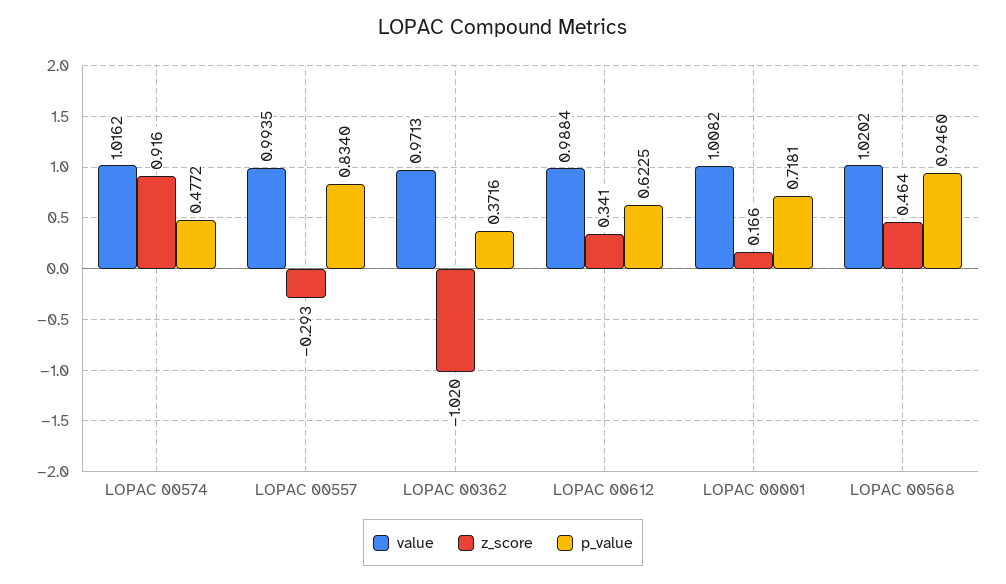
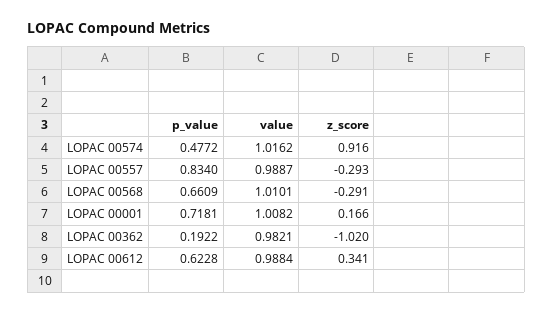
value, LOPAC 00557: 0.9935 -> 0.9887
value, LOPAC 00362: 0.9713 -> 0.9821
p_value, LOPAC 00362: 0.3716 -> 0.1922
p_value, LOPAC 00612: 0.6225 -> 0.6228
value, LOPAC 00568: 1.0202 -> 1.0101
z_score, LOPAC 00568: 0.464 -> -0.291
p_value, LOPAC 00568: 0.946 -> 0.6609

